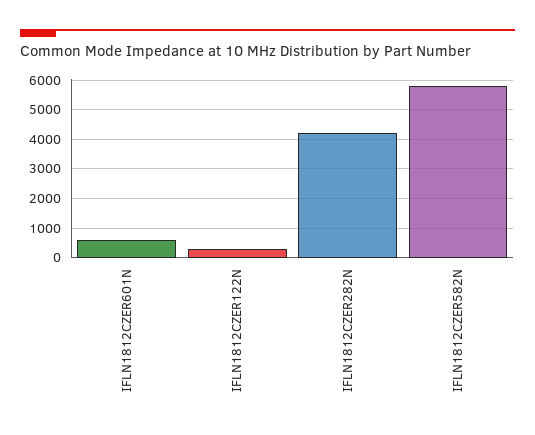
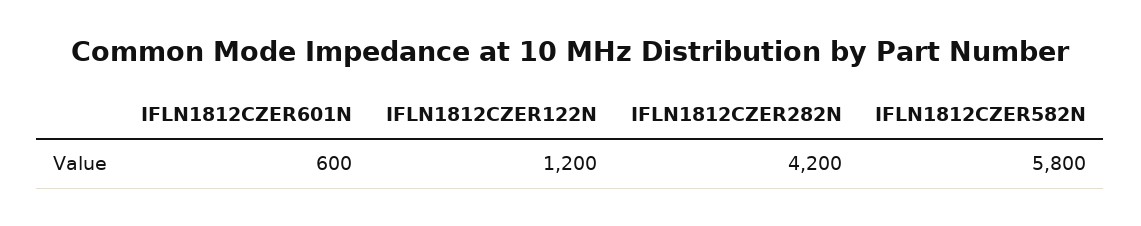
IFLN1812CZER122N: 250 -> 1200

